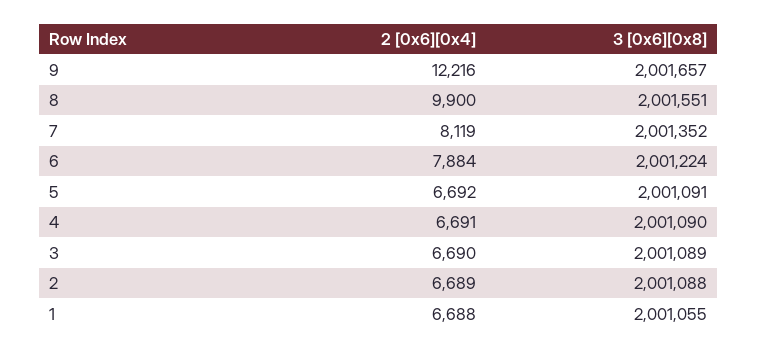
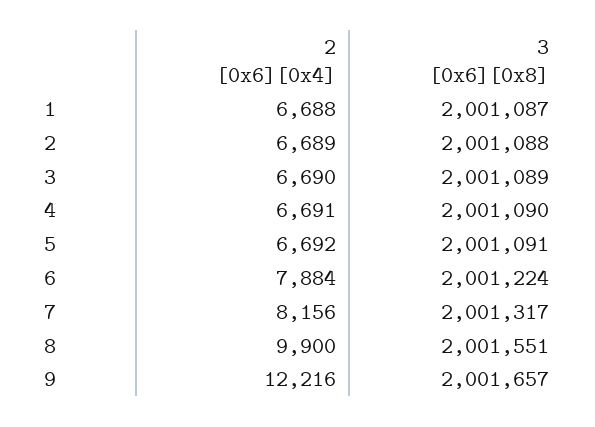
2 [0x6][0x4], 7: 8119 -> 8156
3 [0x6][0x8], 7: 2001352 -> 2001317
3 [0x6][0x8], 1: 2001055 -> 2001087

